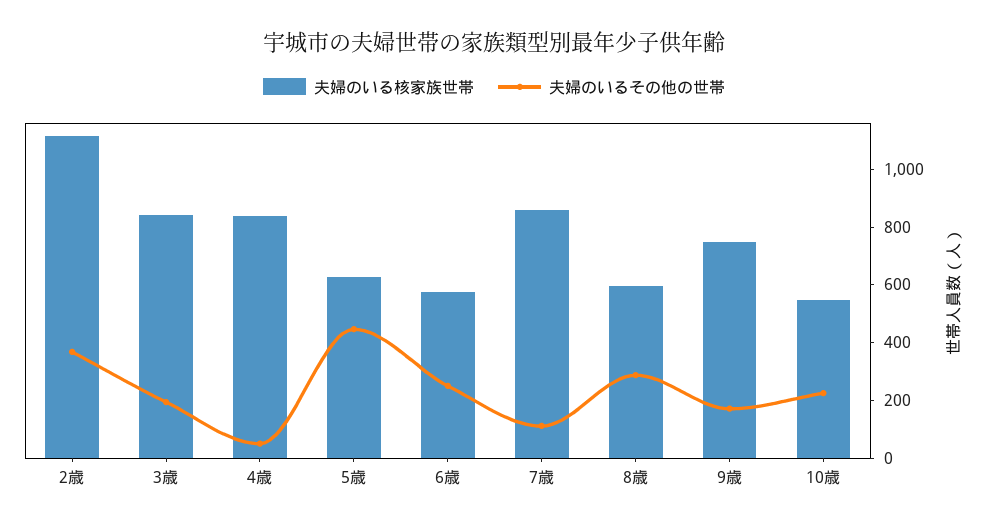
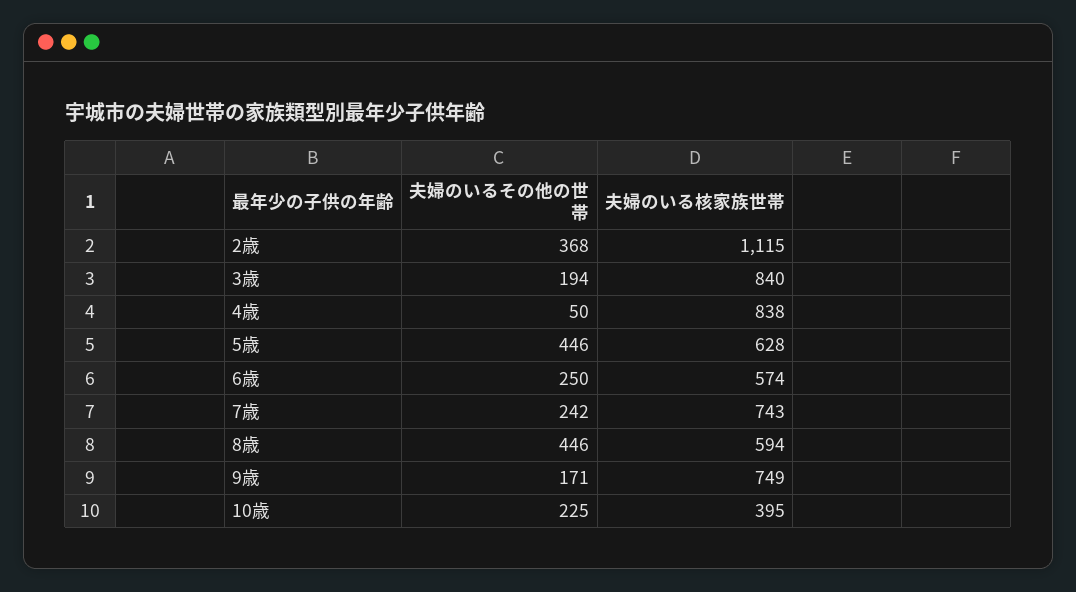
夫婦のいる核家族世帯, 7歳: 850 -> 743
夫婦のいるその他の世帯, 7歳: 100 -> 242
夫婦のいるその他の世帯, 8歳: 300 -> 446
夫婦のいる核家族世帯, 10歳: 550 -> 395

